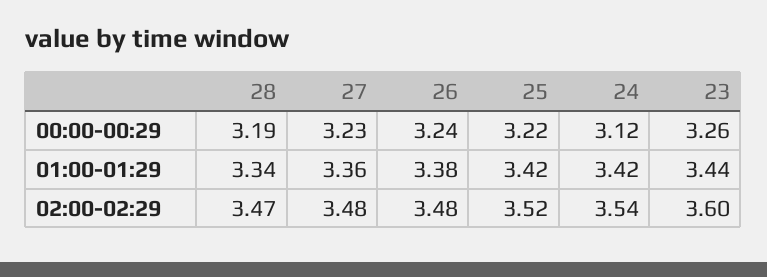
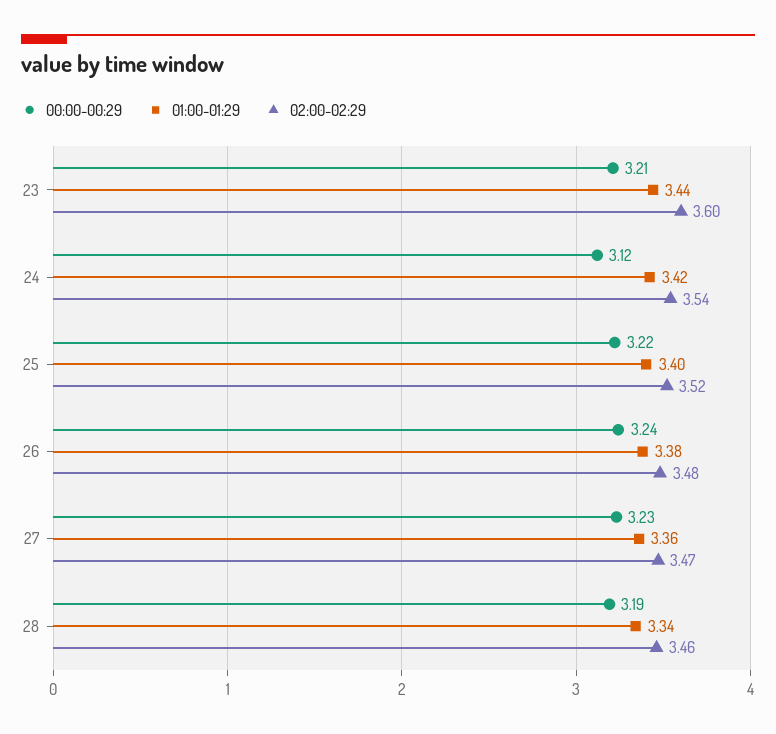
00:00-00:29, 23: 3.26 -> 3.21
01:00-01:29, 25: 3.42 -> 3.4
02:00-02:29, 28: 3.47 -> 3.46
02:00-02:29, 27: 3.48 -> 3.47

